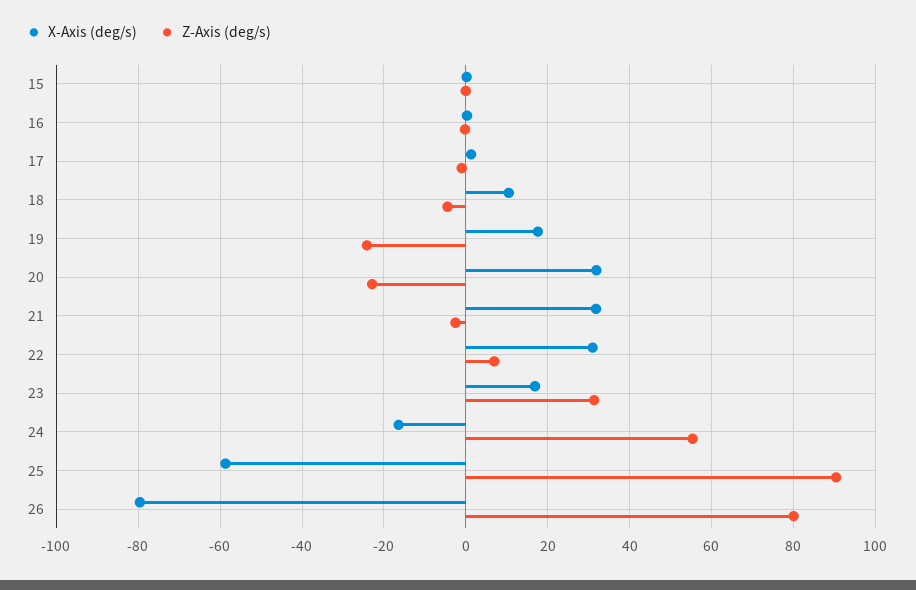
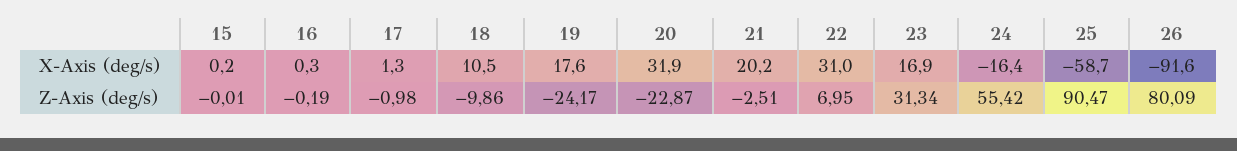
Z-Axis (deg/s), 18: -4 -> -9.86
X-Axis (deg/s), 21: 32 -> 20.2
X-Axis (deg/s), 26: -80 -> -91.6

